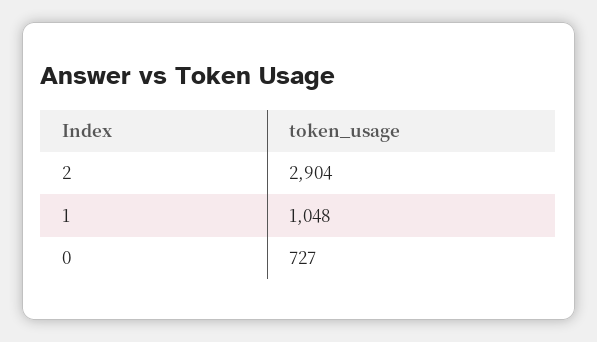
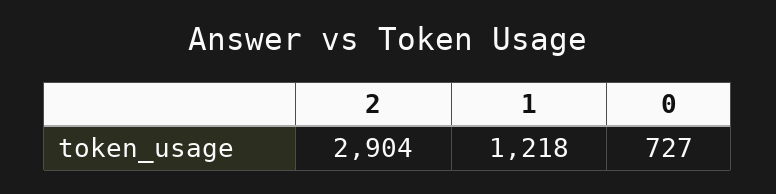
1: 1048 -> 1218

